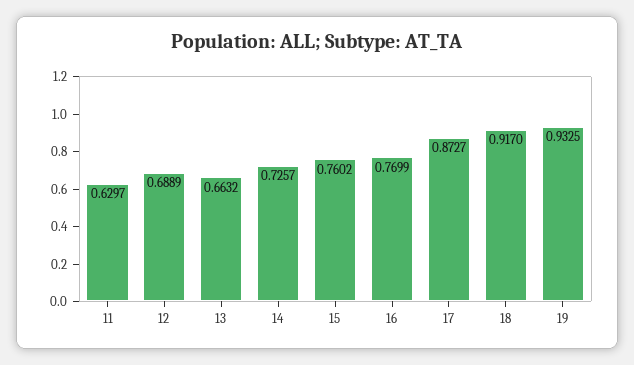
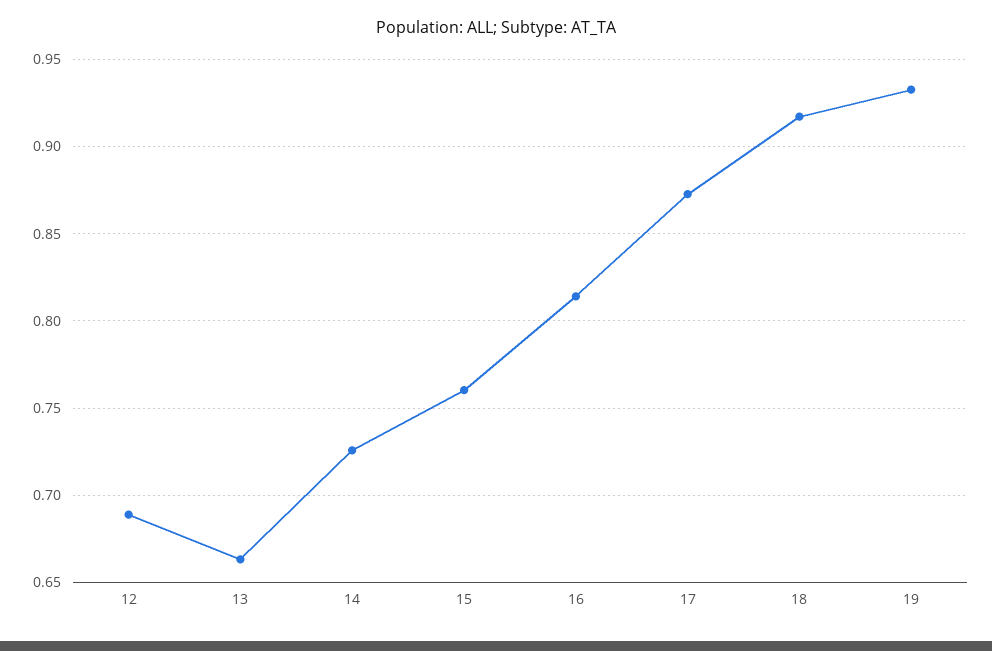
11: 0.6297 -> none
16: 0.7699 -> 0.815

